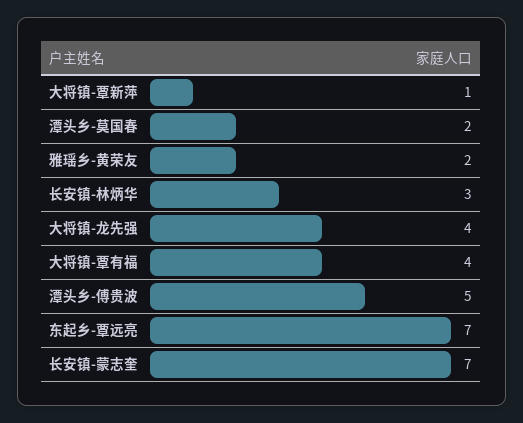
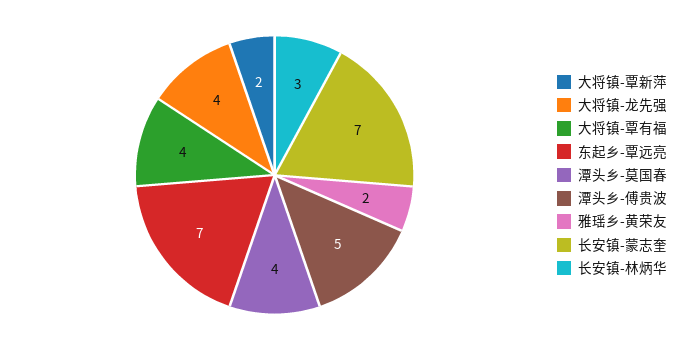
大将镇-覃新萍: 1 -> 2
潭头乡-莫国春: 2 -> 4

